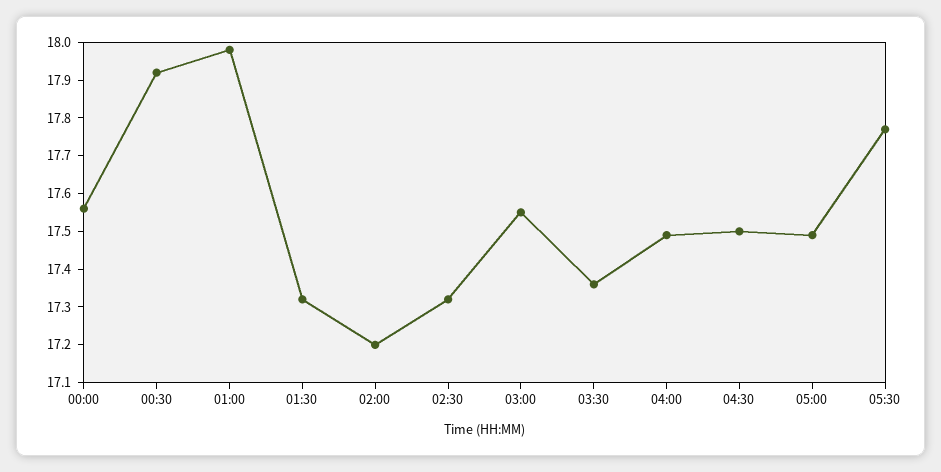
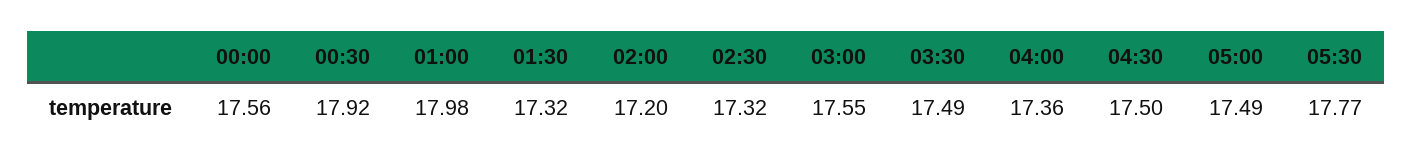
03:30: 17.35 -> 17.49
04:00: 17.5 -> 17.36

